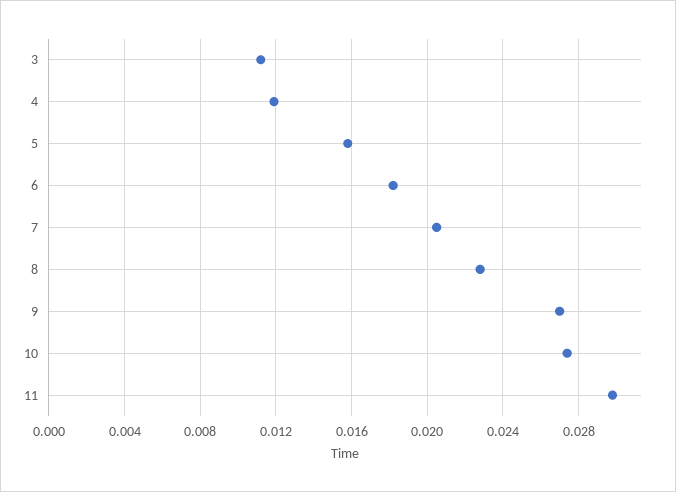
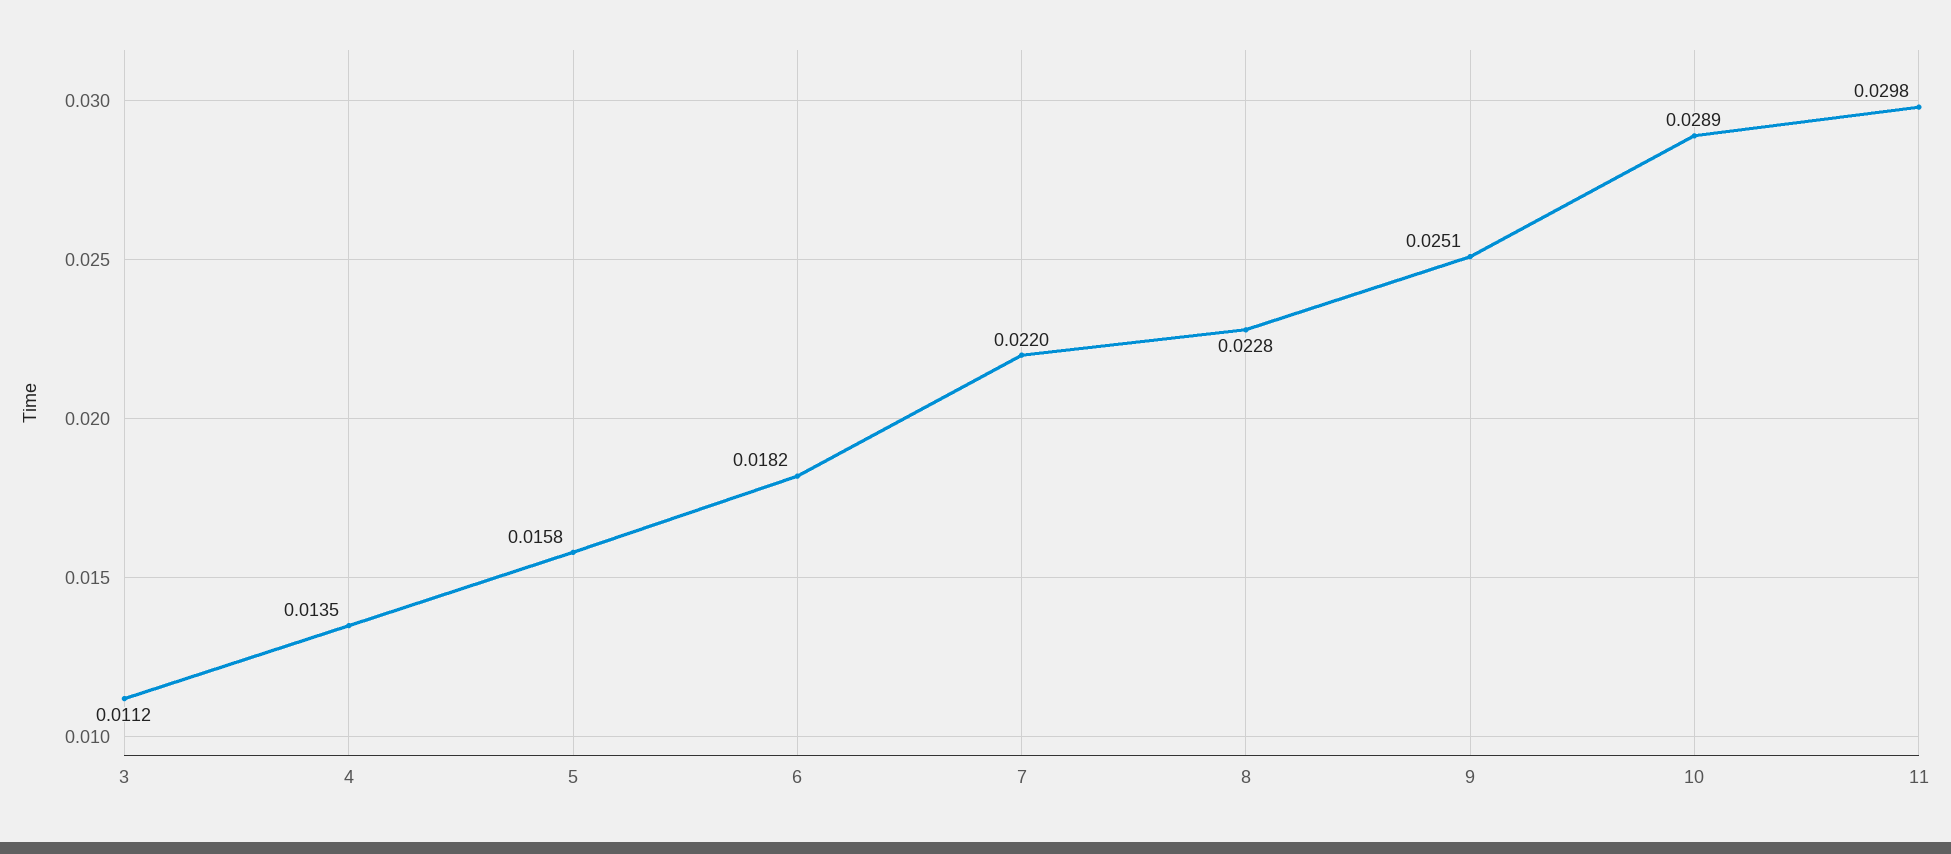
4: 0.012 -> 0.0135
7: 0.0205 -> 0.022
9: 0.027 -> 0.0251
10: 0.0275 -> 0.0289

